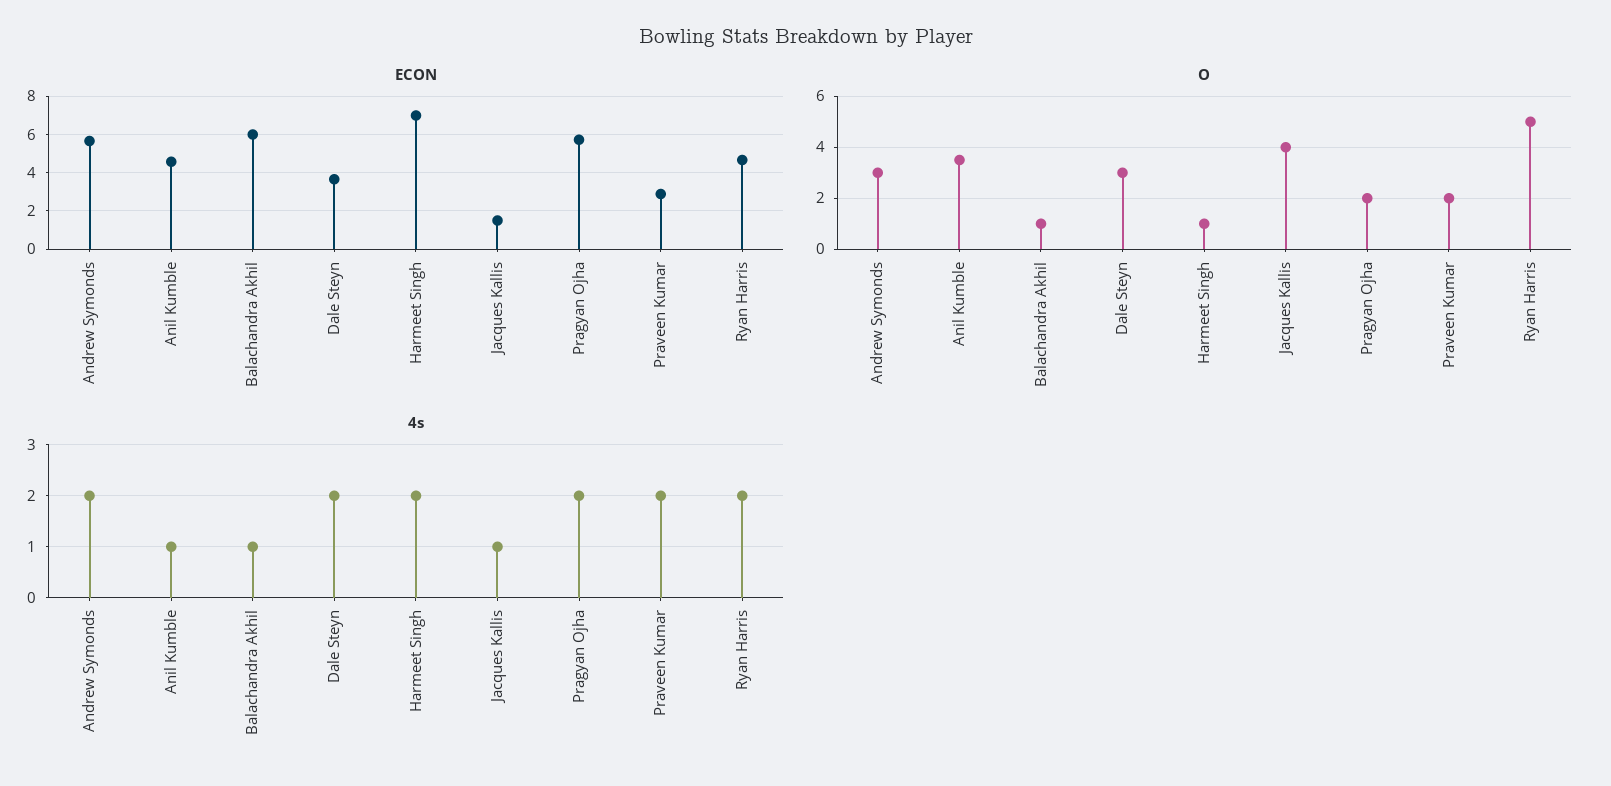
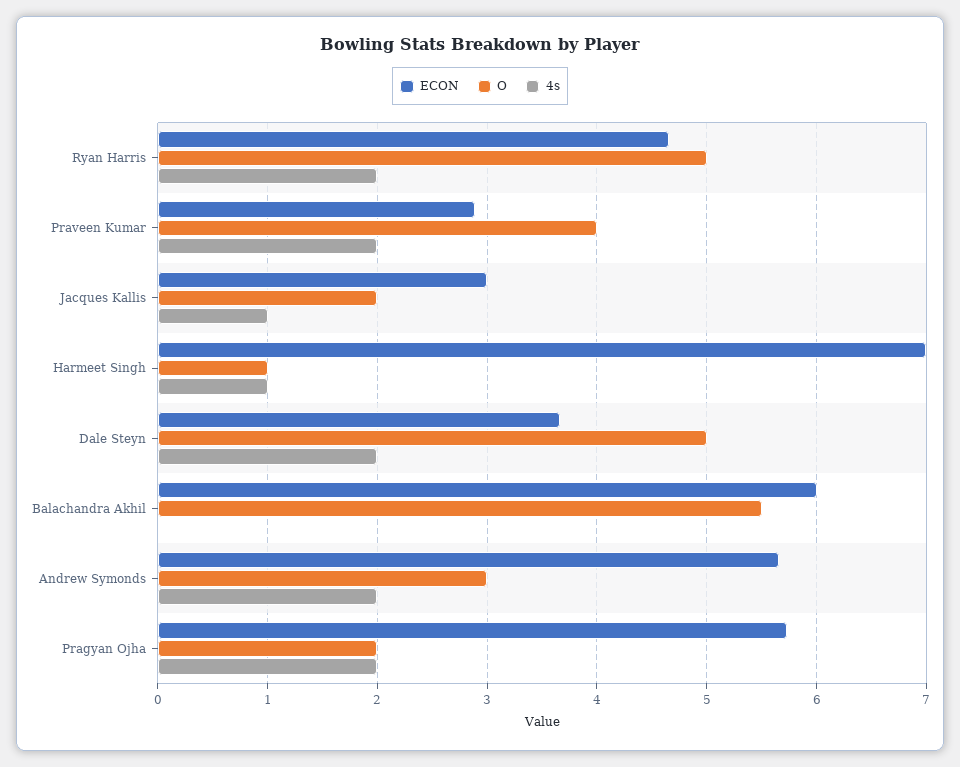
ECON, Anil Kumble: 4.5 -> none
ECON, Jacques Kallis: 1.5 -> 3
O, Anil Kumble: 3.5 -> none
O, Balachandra Akhil: 1 -> 5.5
O, Dale Steyn: 3 -> 5
O, Jacques Kallis: 4 -> 2
O, Praveen Kumar: 2 -> 4
4s, Anil Kumble: 1 -> none
4s, Balachandra Akhil: 1 -> 0
4s, Harmeet Singh: 2 -> 1

